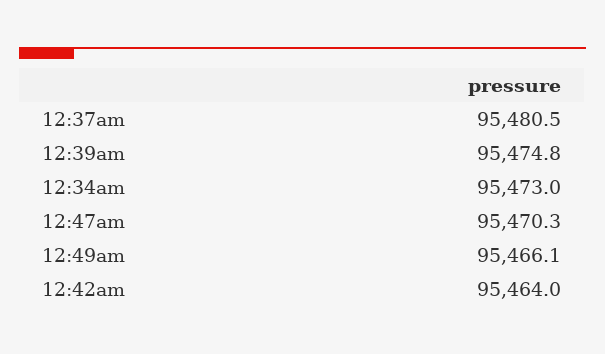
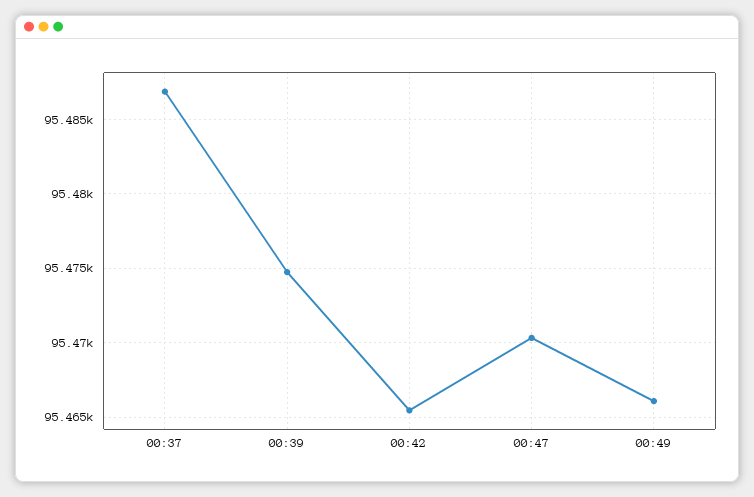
12:37am: 95480.5 -> 95487
12:34am: 95473 -> none
12:42am: 95464 -> 95465.5

